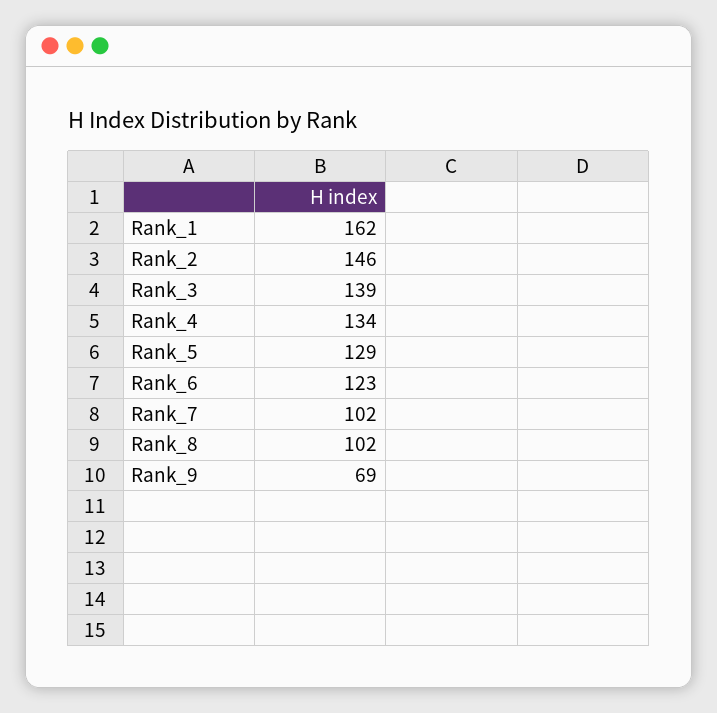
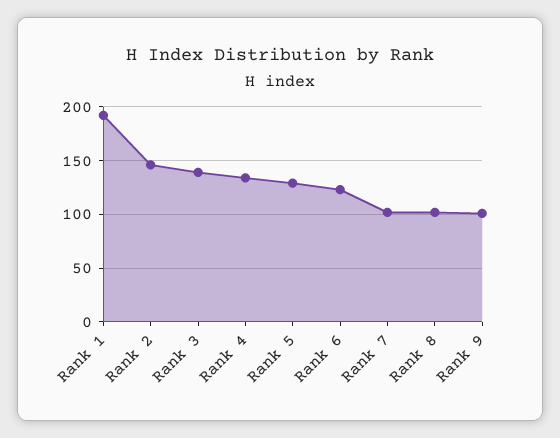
Rank_1: 162 -> 190
Rank_9: 69 -> 100

